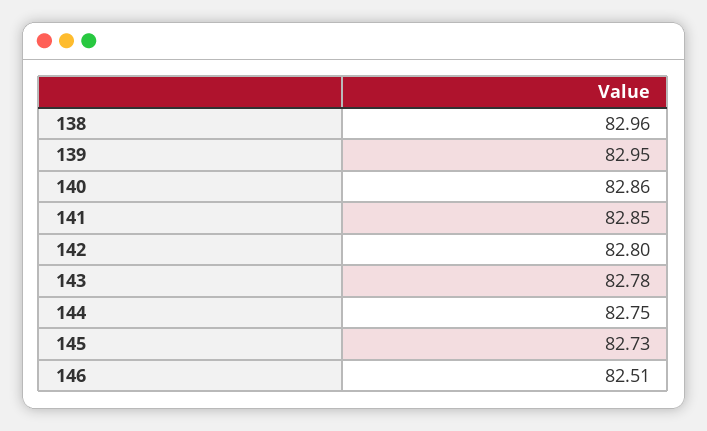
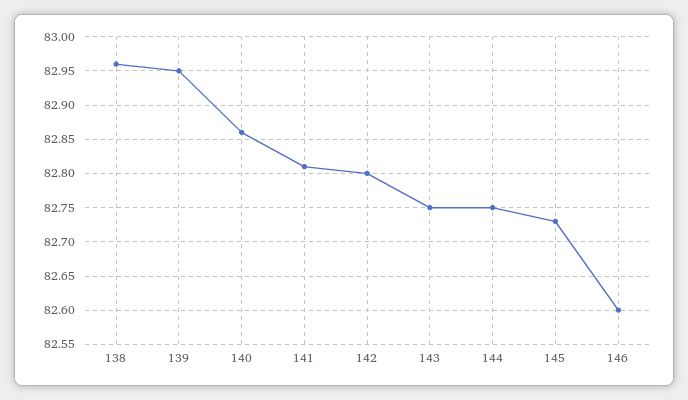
141: 82.85 -> 82.81
143: 82.78 -> 82.75
146: 82.51 -> 82.6

